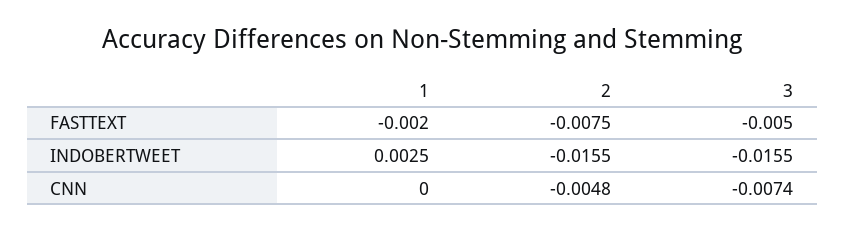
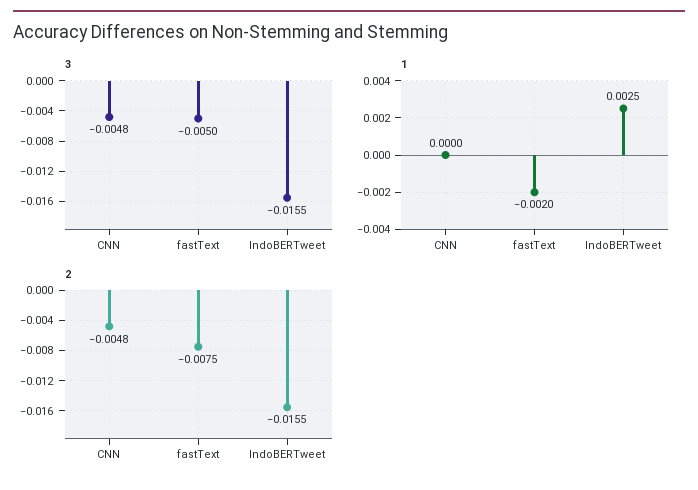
3, CNN: -0.0074 -> -0.0048

